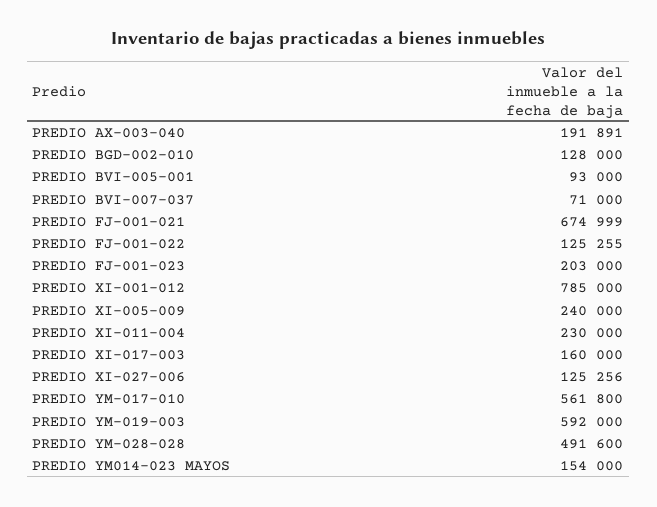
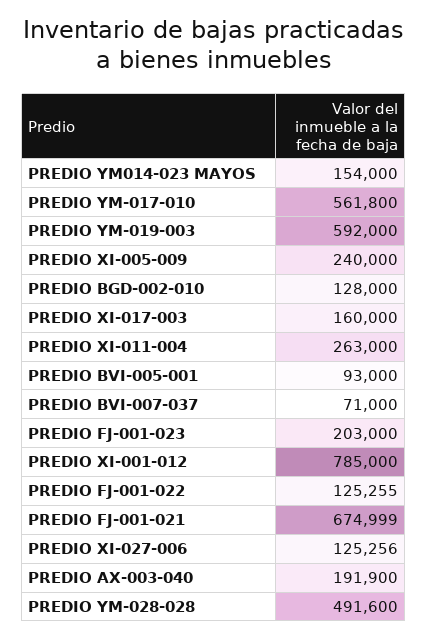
PREDIO AX-003-040: 191891 -> 191900
PREDIO XI-011-004: 230000 -> 263000

